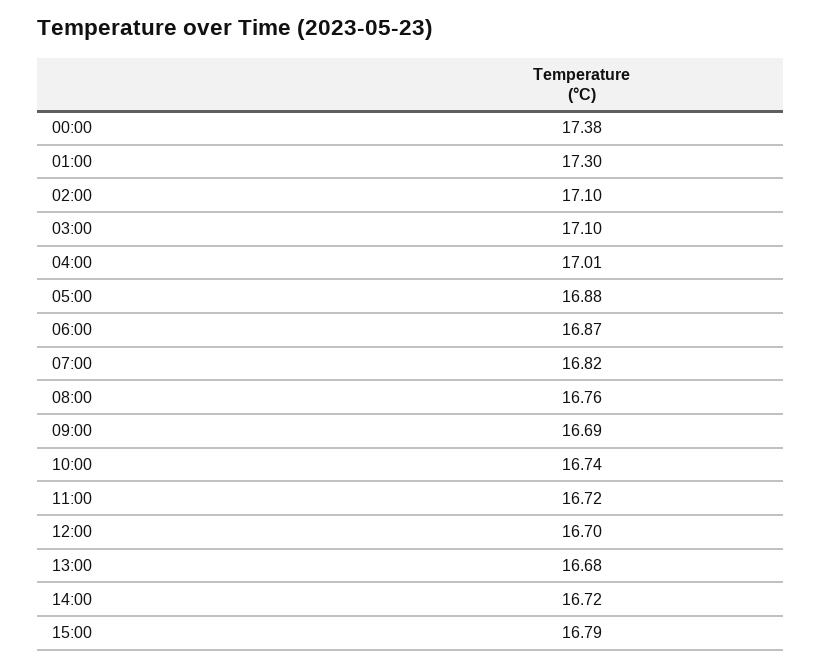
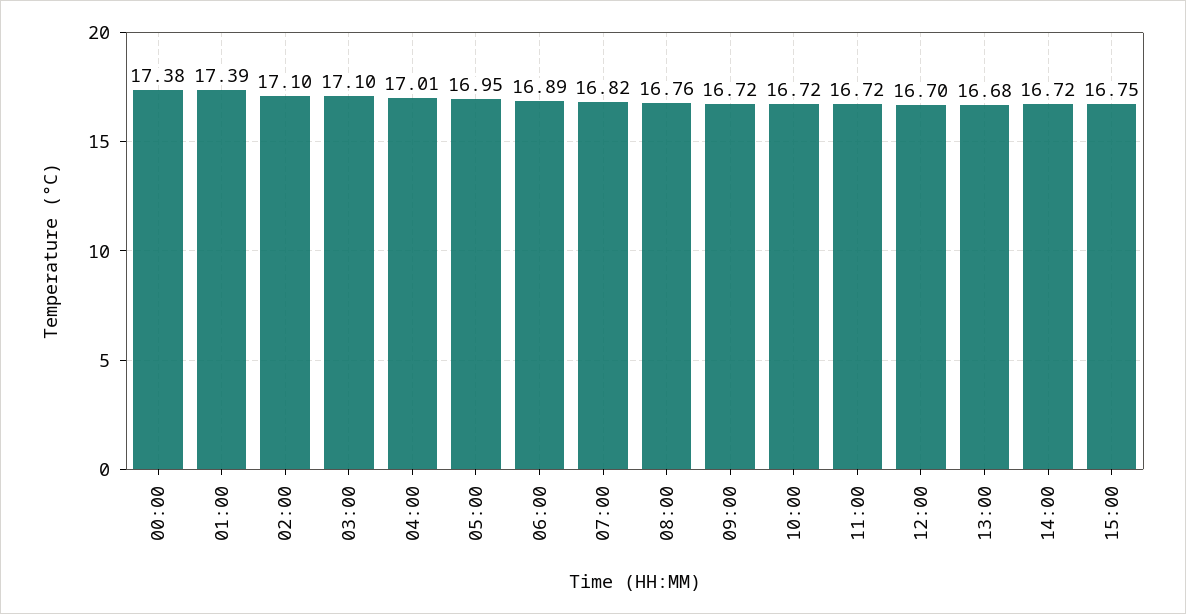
01:00: 17.3 -> 17.39
05:00: 16.88 -> 16.95
06:00: 16.87 -> 16.89
09:00: 16.69 -> 16.72
10:00: 16.74 -> 16.72
15:00: 16.79 -> 16.75

